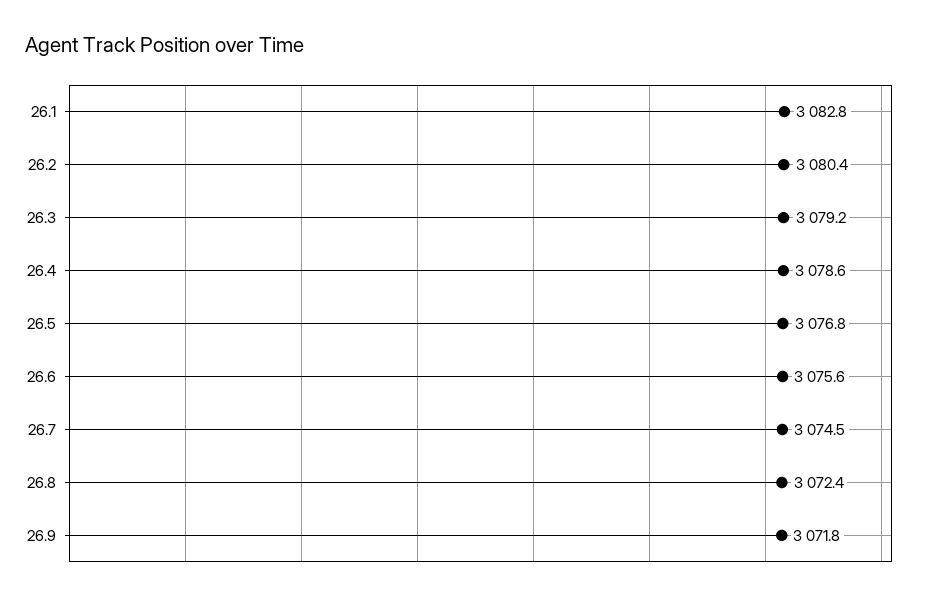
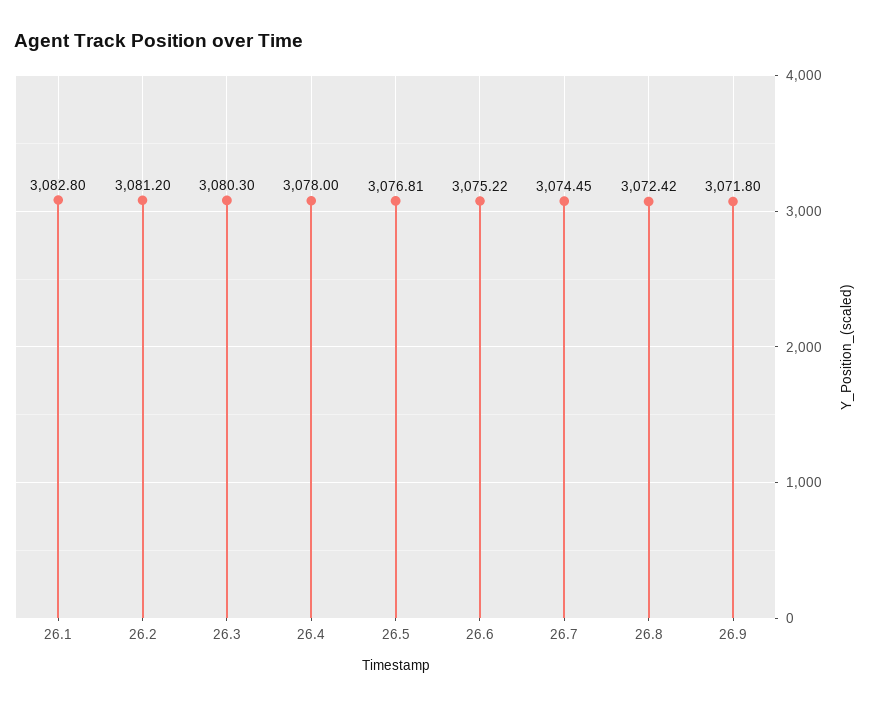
26.2: 3080.4 -> 3081.2
26.3: 3079.2 -> 3080.3
26.4: 3078.6 -> 3078
26.6: 3075.6 -> 3075.22

